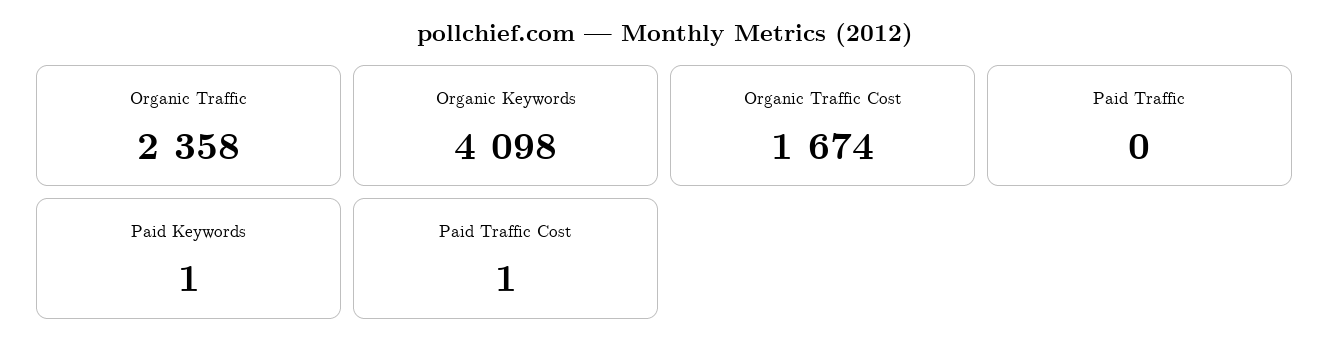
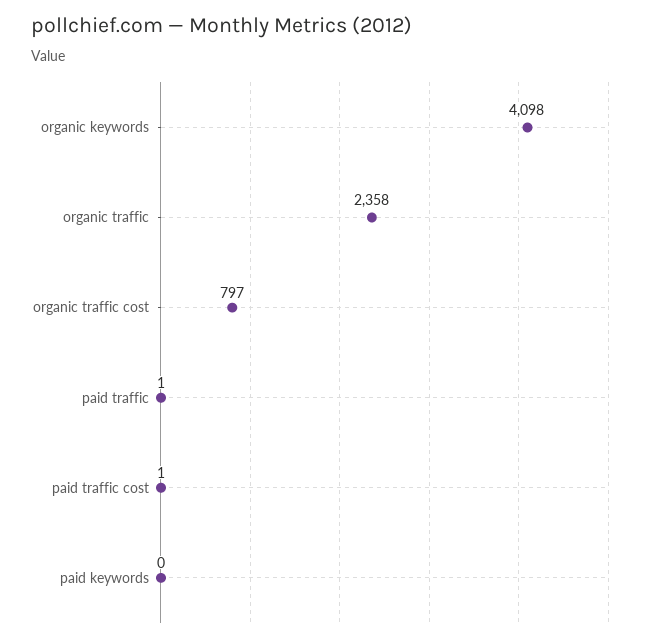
Organic Traffic Cost: 1674 -> 797
Paid Traffic: 0 -> 1
Paid Keywords: 1 -> 0

